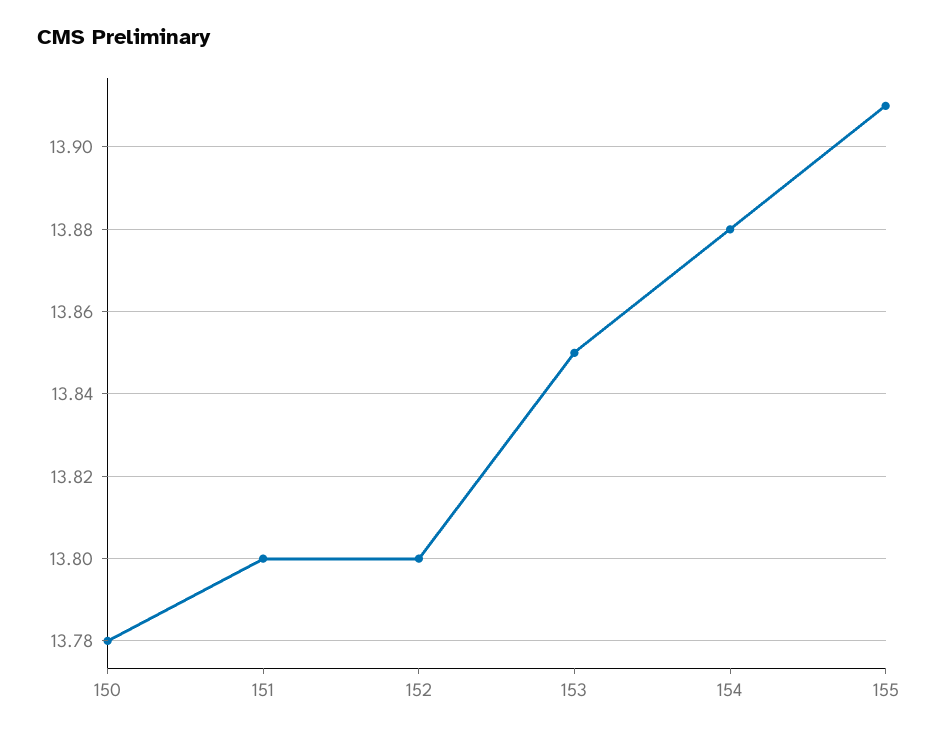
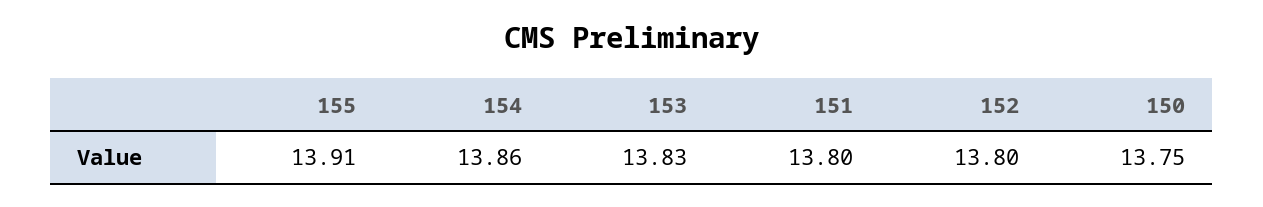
150: 13.78 -> 13.75
153: 13.85 -> 13.83
154: 13.88 -> 13.86

